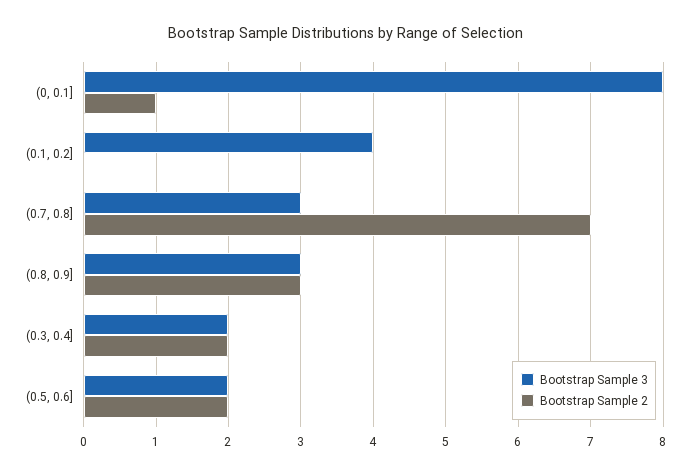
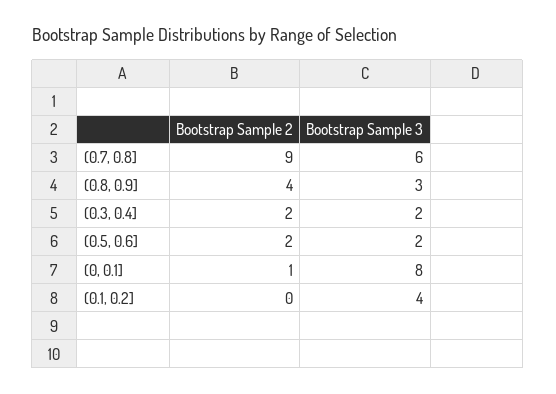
Bootstrap Sample 3, (0.7, 0.8]: 3 -> 6
Bootstrap Sample 2, (0.7, 0.8]: 7 -> 9
Bootstrap Sample 2, (0.8, 0.9]: 3 -> 4

